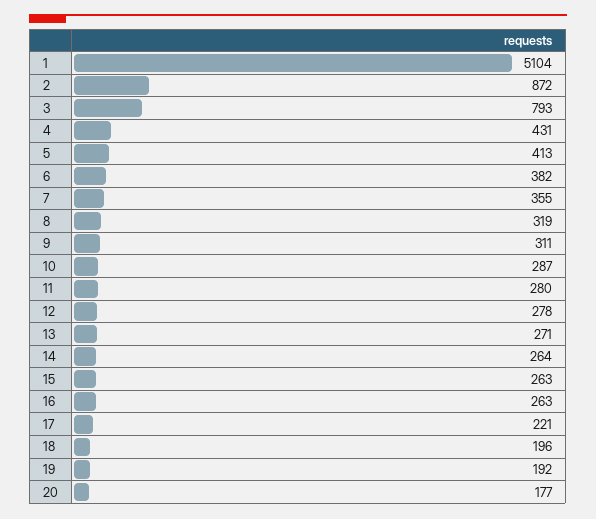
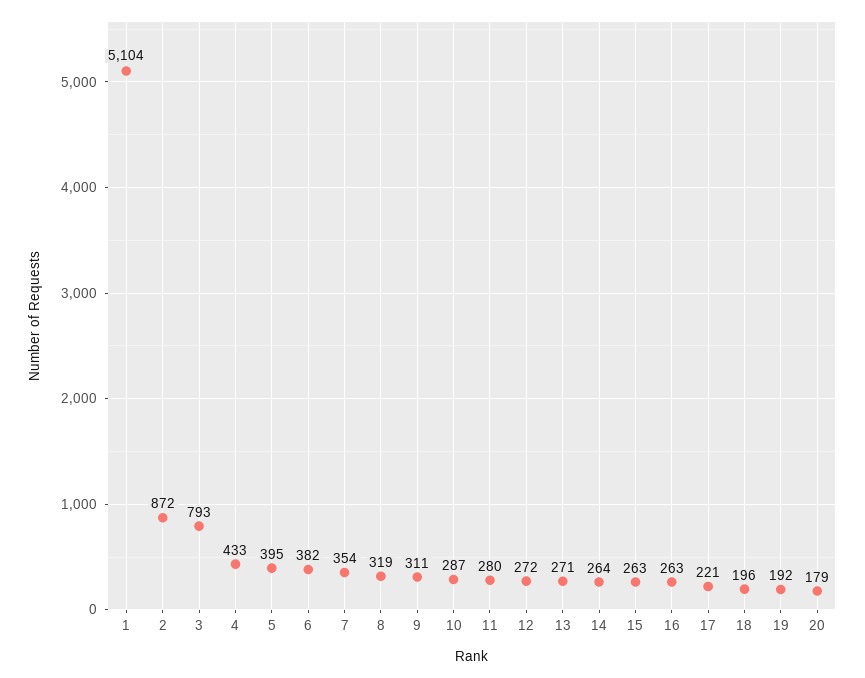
4: 431 -> 433
5: 413 -> 395
7: 355 -> 354
12: 278 -> 272
20: 177 -> 179

